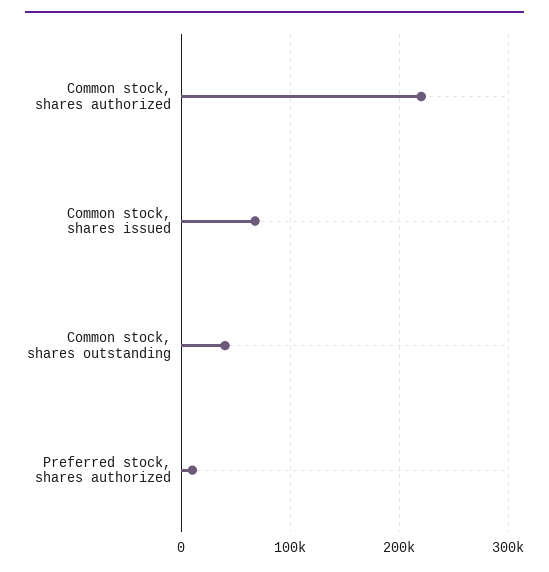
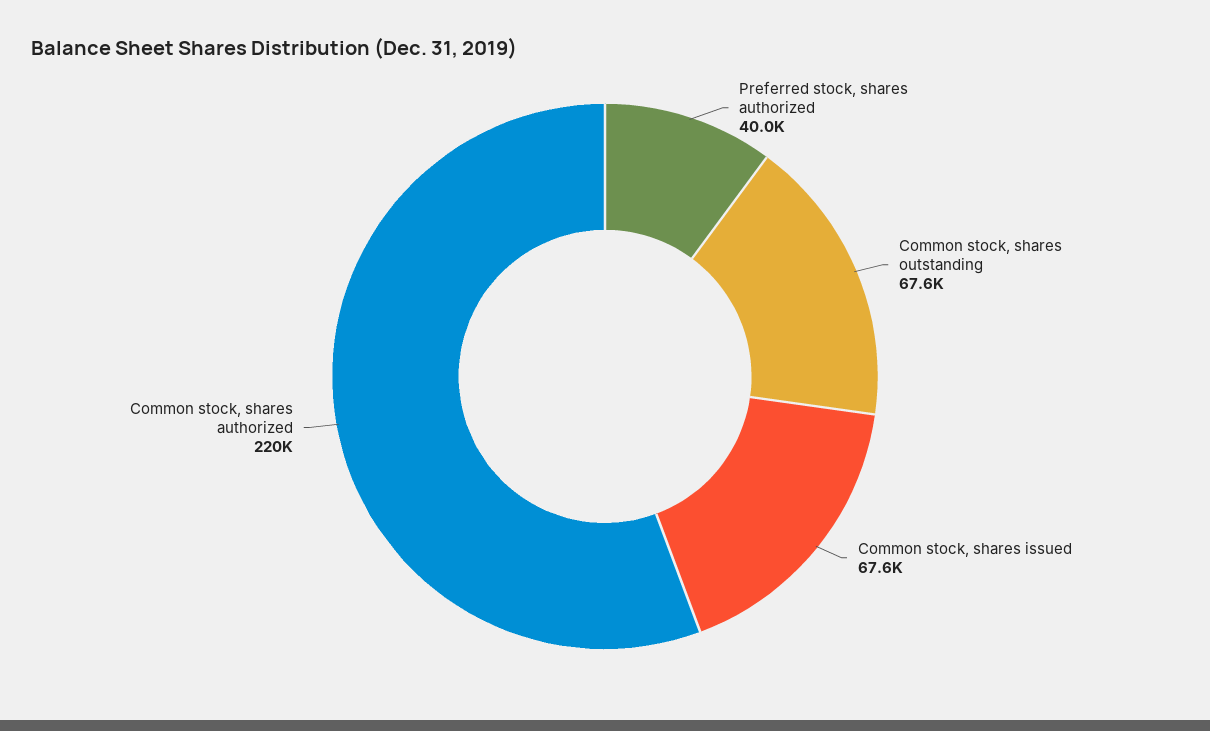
Common stock, shares outstanding: 40000 -> 67600
Preferred stock, shares authorized: 10000 -> 40000

